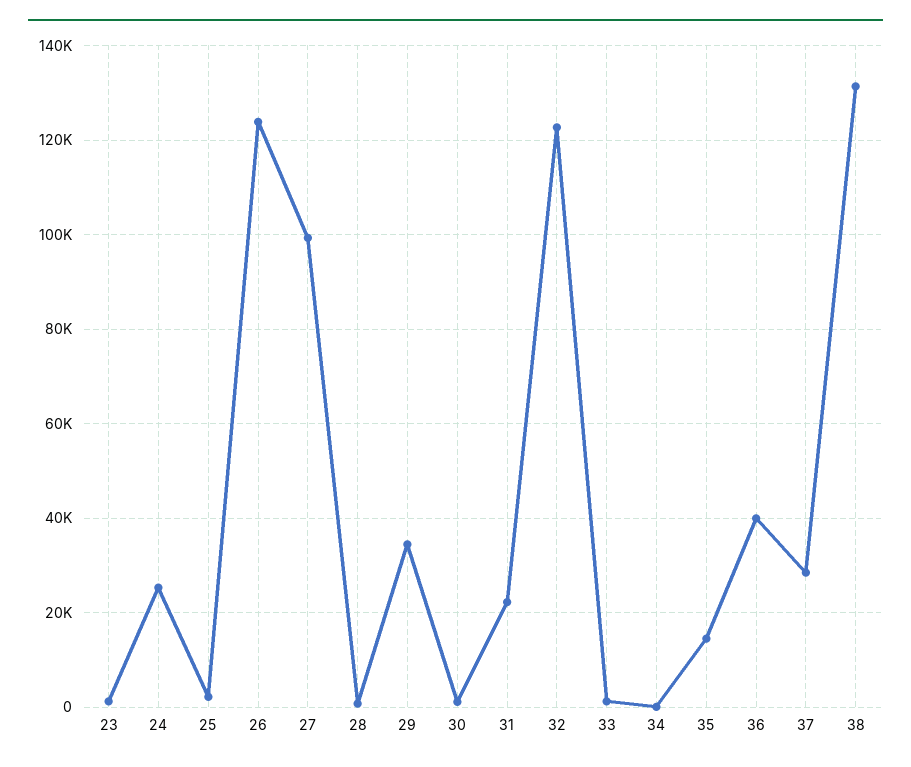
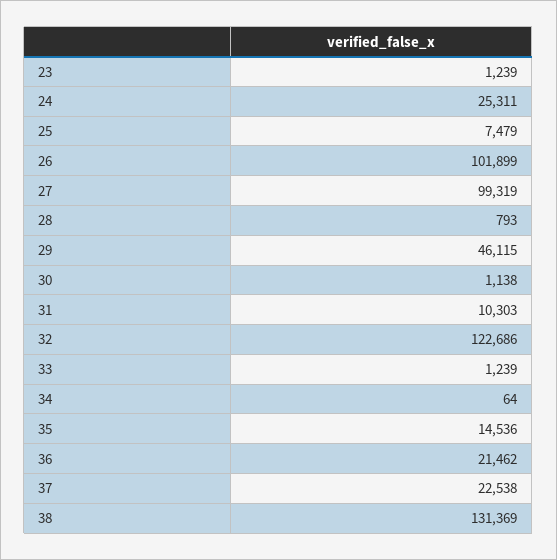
25: 2000 -> 7479
26: 124000 -> 101899
29: 34000 -> 46115
31: 22000 -> 10303
36: 40000 -> 21462
37: 28000 -> 22538

